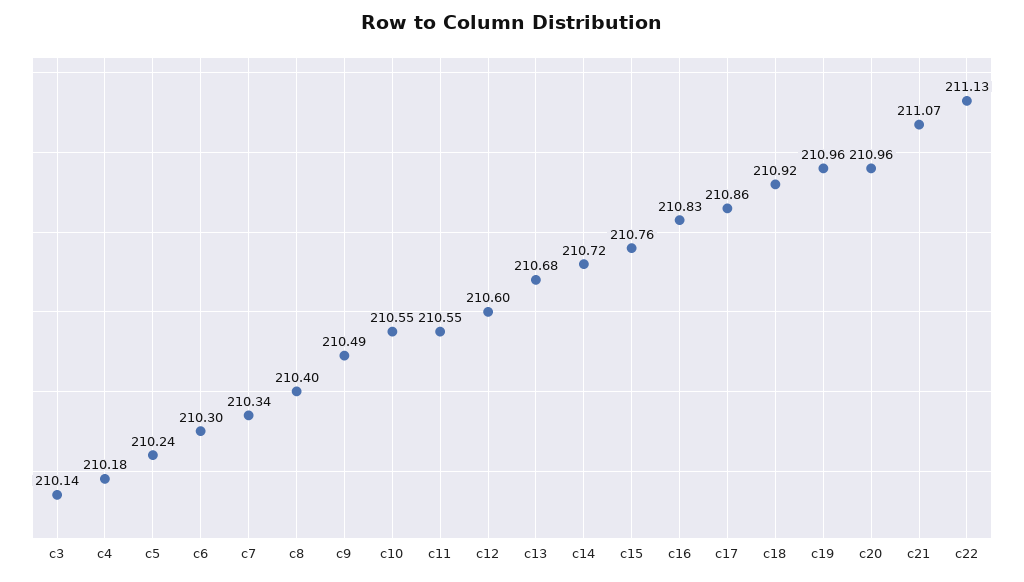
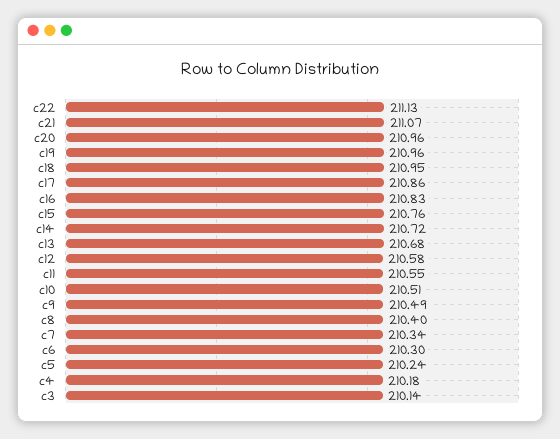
c10: 210.55 -> 210.51
c12: 210.6 -> 210.58
c18: 210.92 -> 210.95

